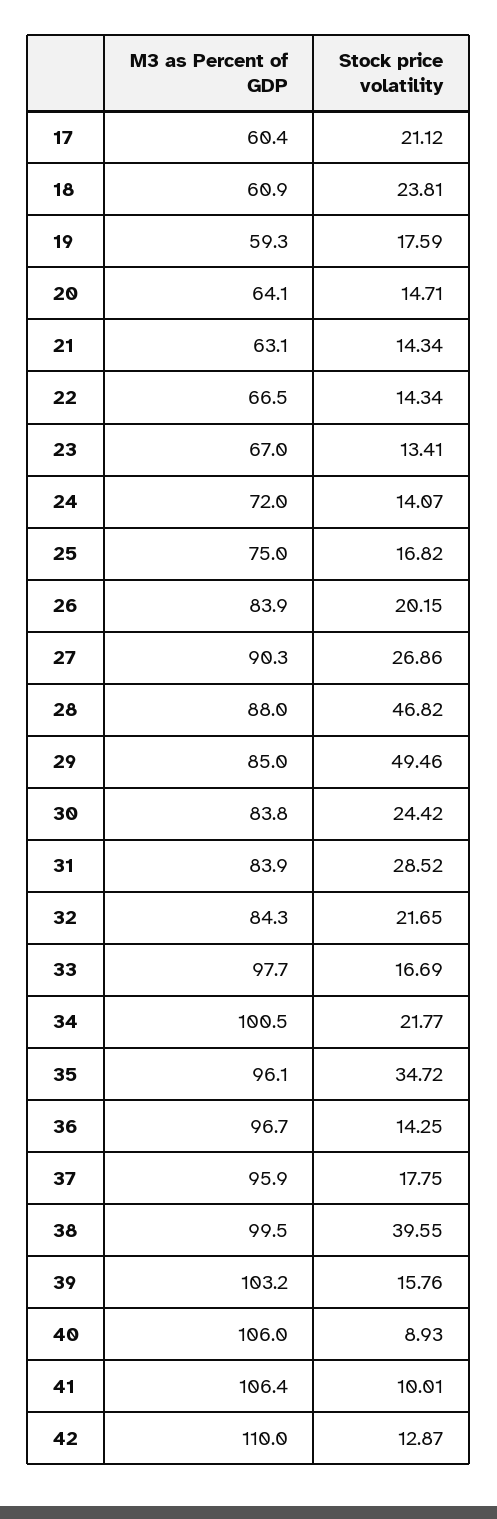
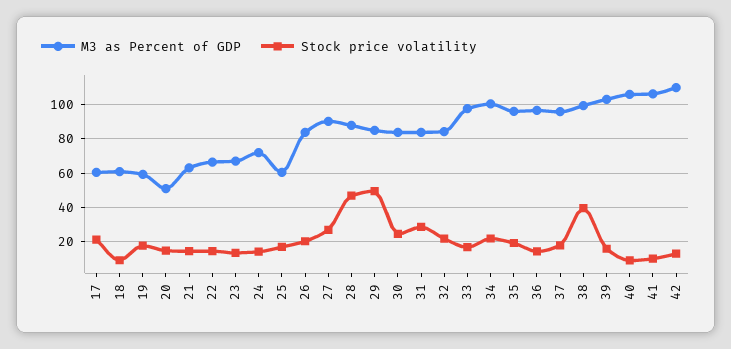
Stock price volatility, 18: 23.81 -> 10
M3 as Percent of GDP, 20: 64.1 -> 50
M3 as Percent of GDP, 25: 75 -> 60
Stock price volatility, 35: 34.72 -> 20

